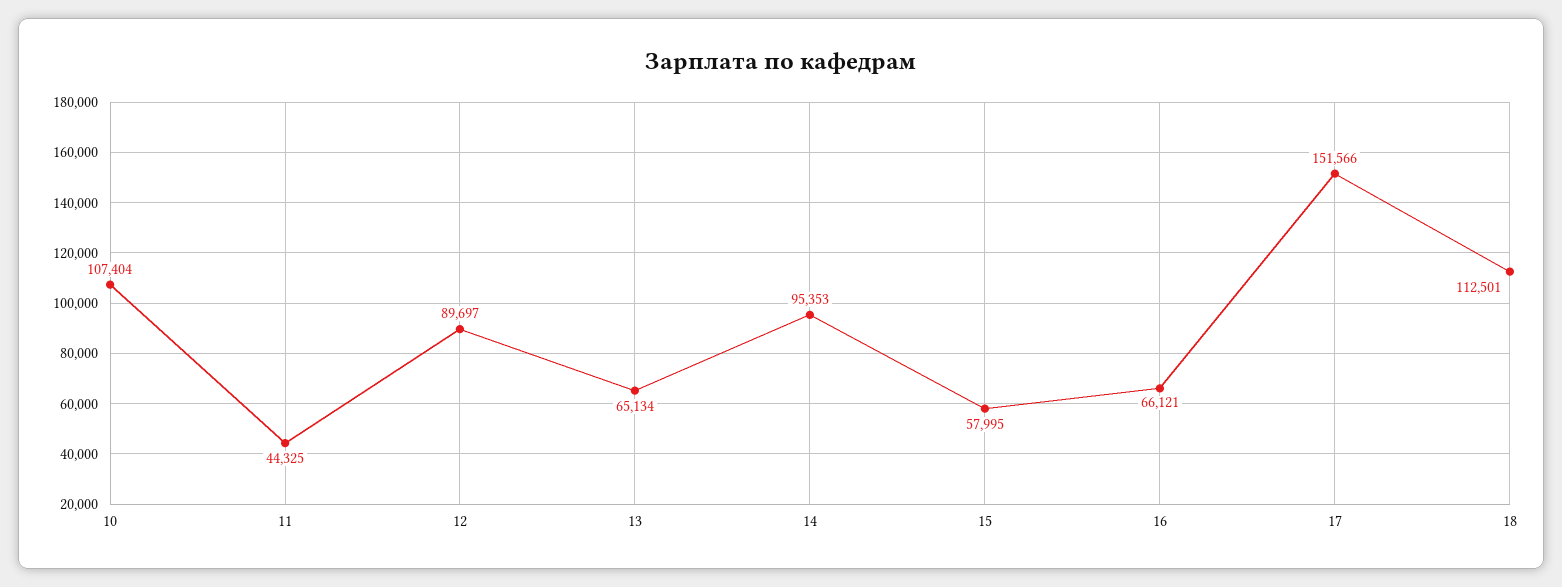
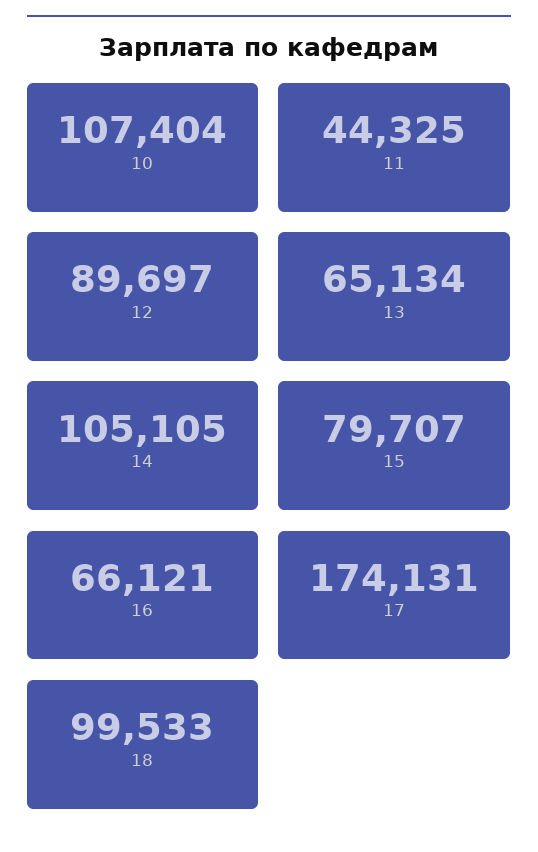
14: 95353 -> 105105
15: 57995 -> 79707
17: 151566 -> 174131
18: 112501 -> 99533

